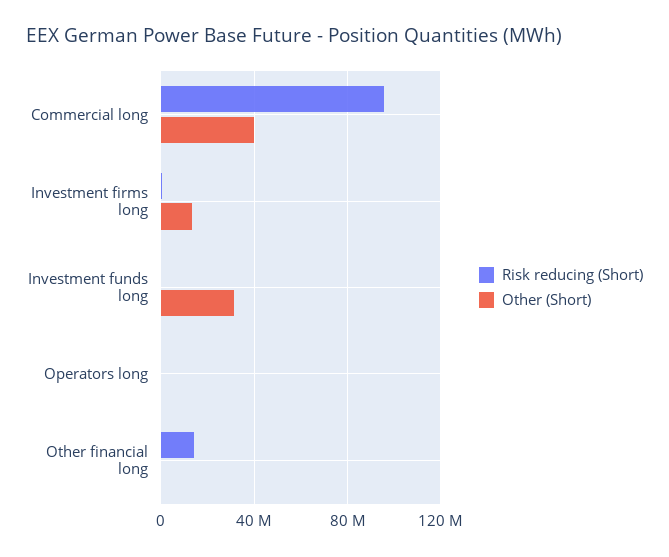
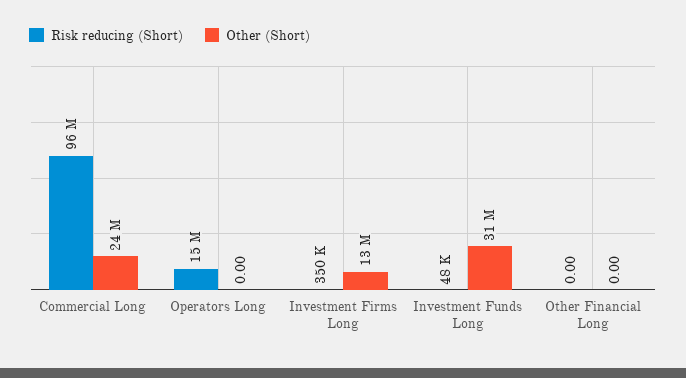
Other (Short), Commercial long: 40000000 -> 24000000
Risk reducing (Short), Operators long: 0 -> 15000000
Risk reducing (Short), Other financial long: 15000000 -> 0

